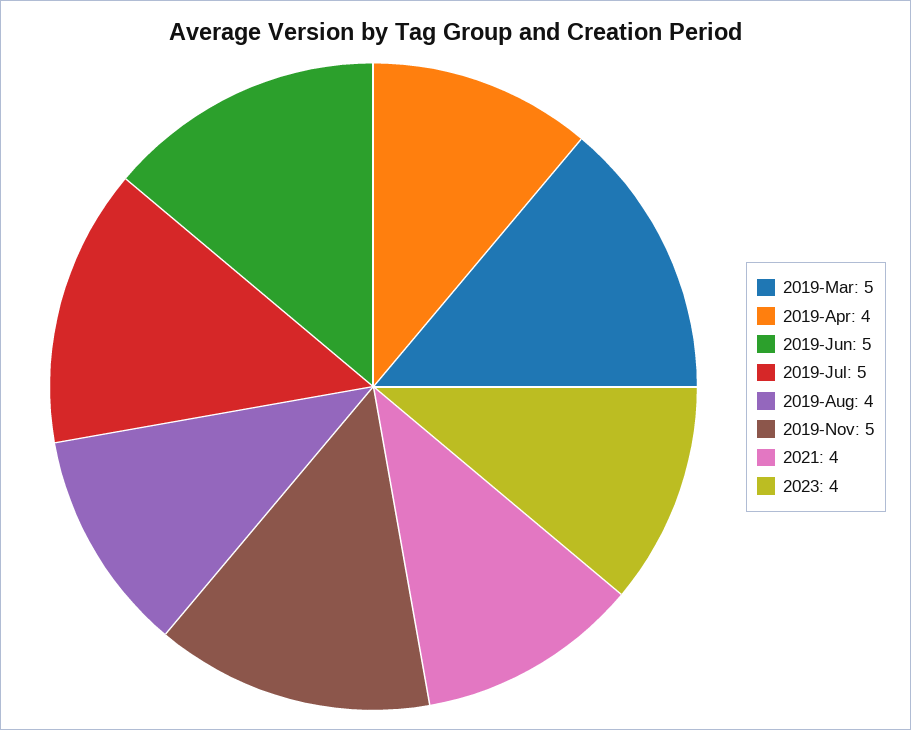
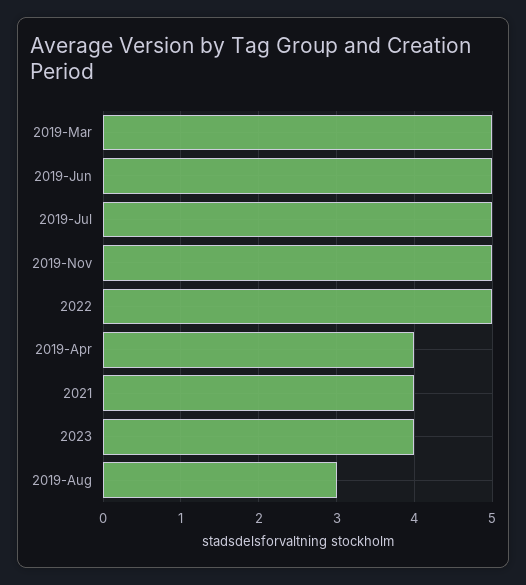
2019-Aug: 4 -> 3
2022: none -> 5

